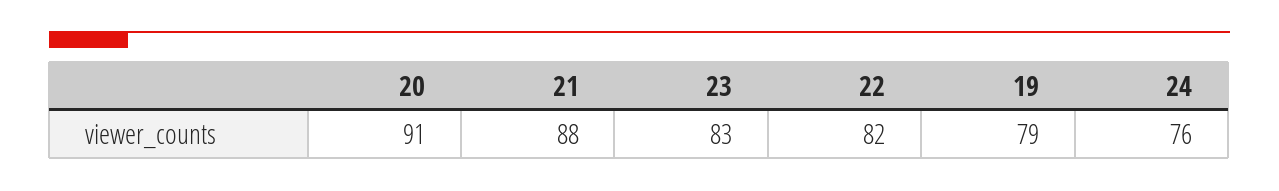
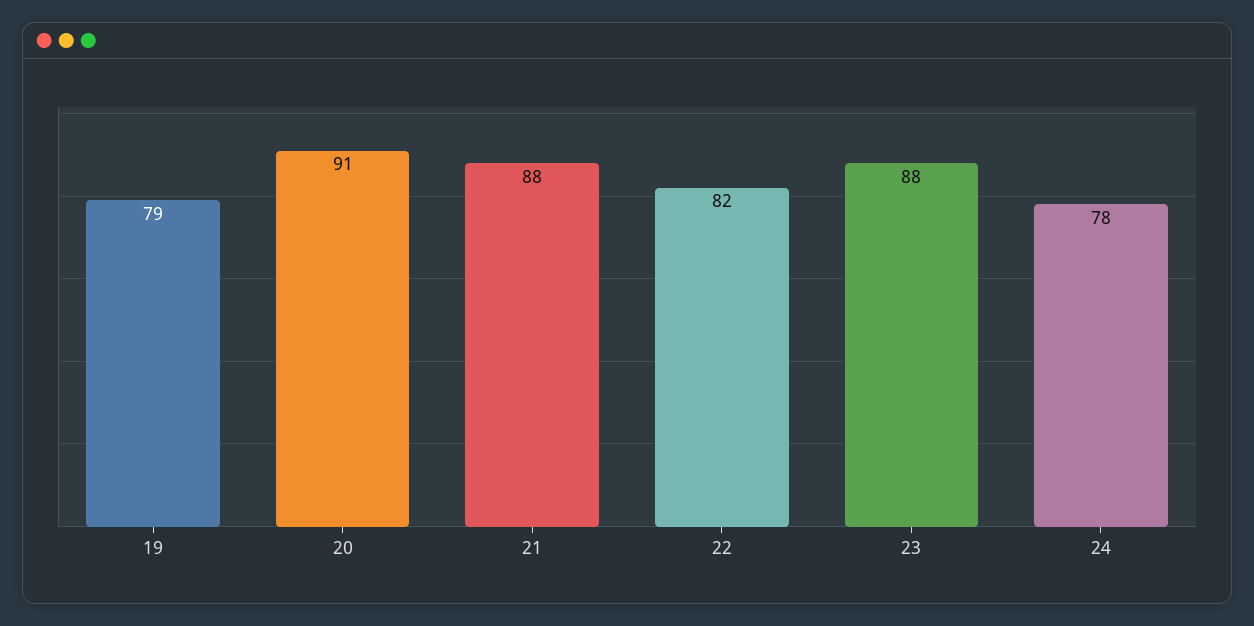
23: 83 -> 88
24: 76 -> 78

